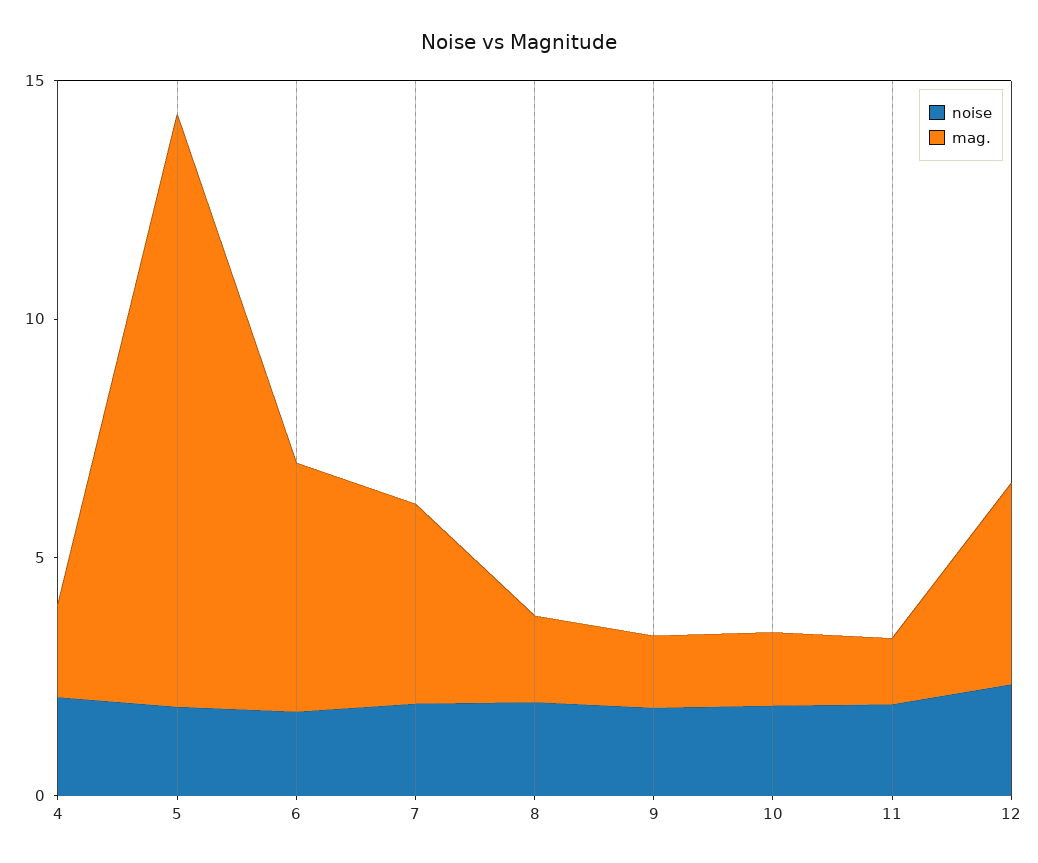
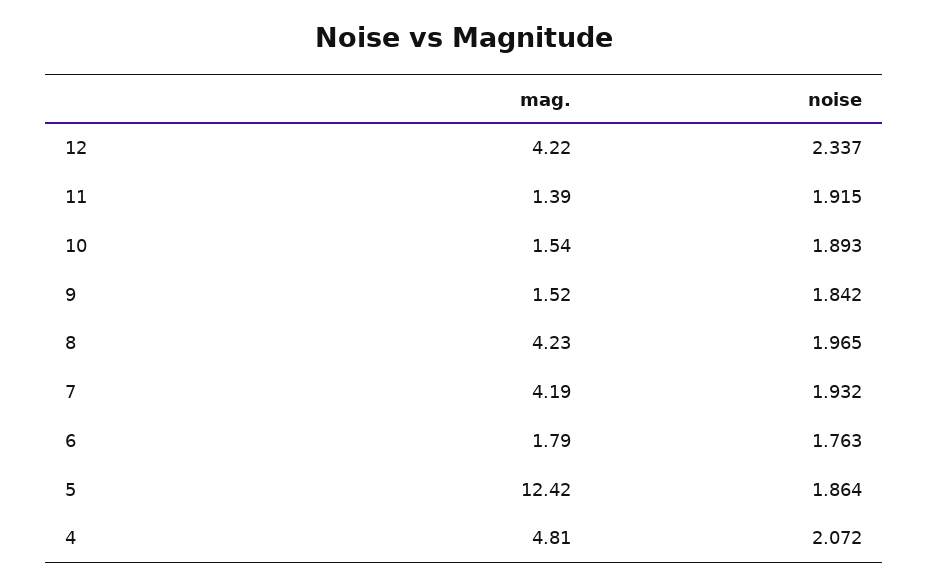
mag., 4: 2 -> 4.81
mag., 6: 5 -> 1.79
mag., 8: 2 -> 4.23

